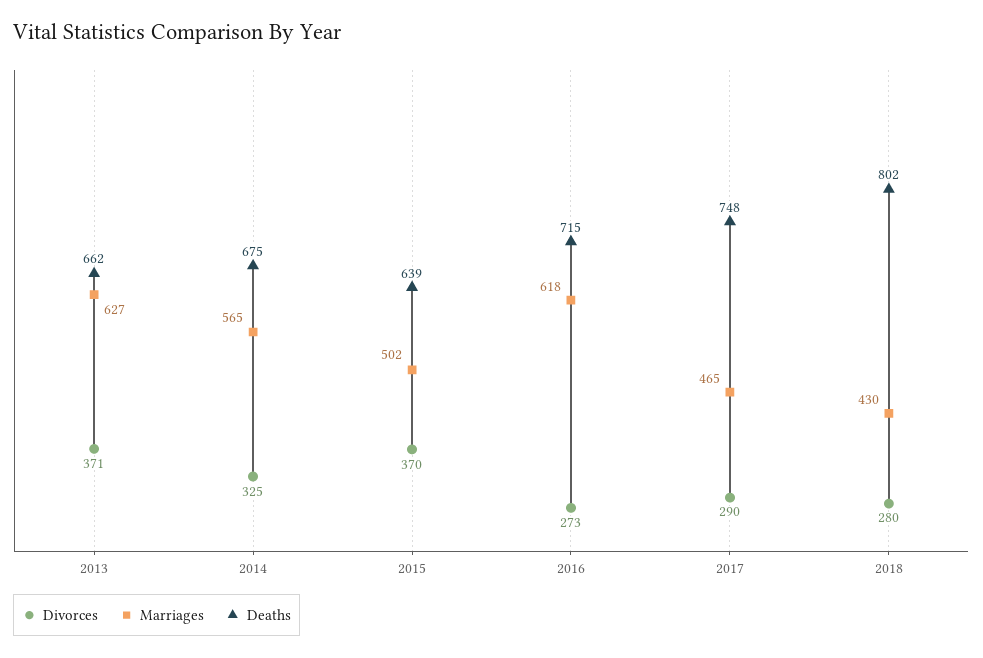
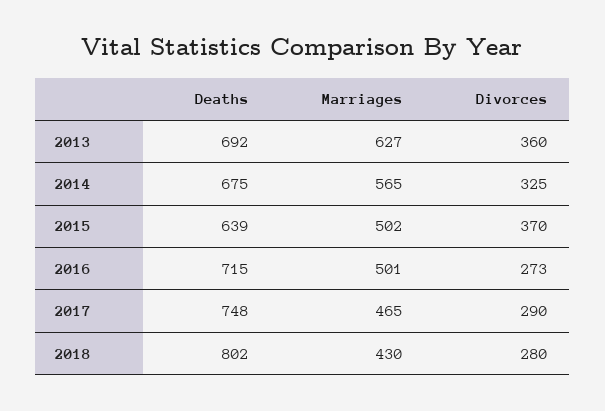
Divorces, 2013: 371 -> 360
Deaths, 2013: 662 -> 692
Marriages, 2016: 618 -> 501

